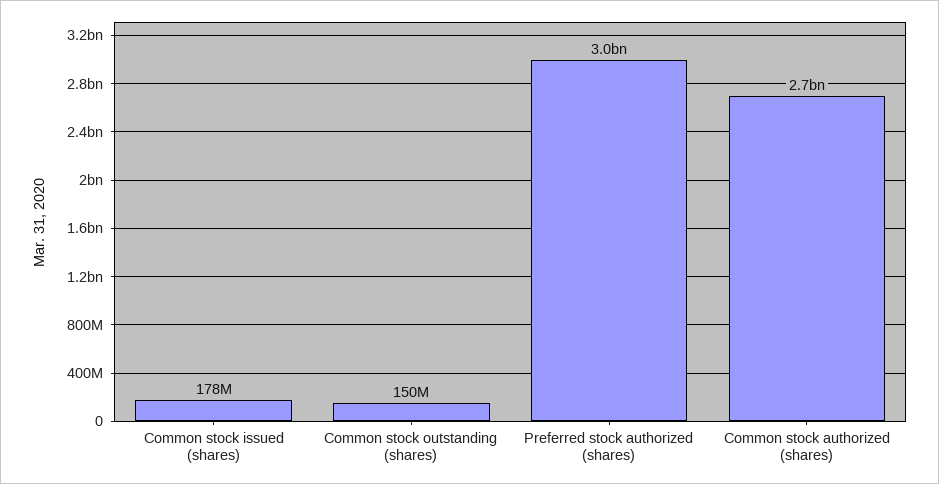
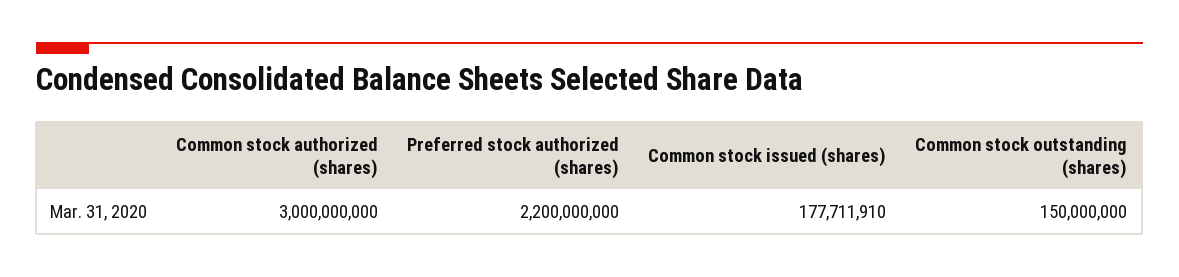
Preferred stock authorized (shares): 3000000000 -> 2200000000
Common stock authorized (shares): 2700000000 -> 3000000000

